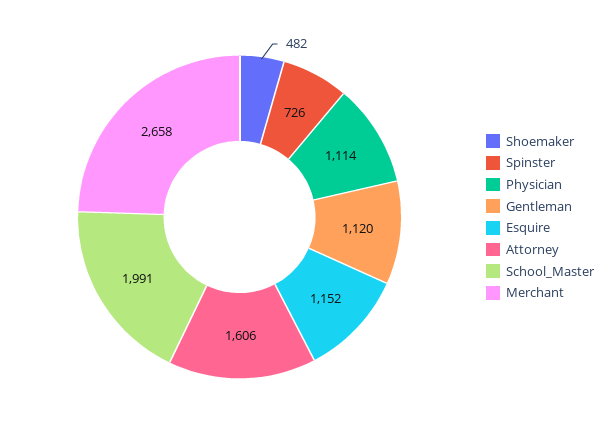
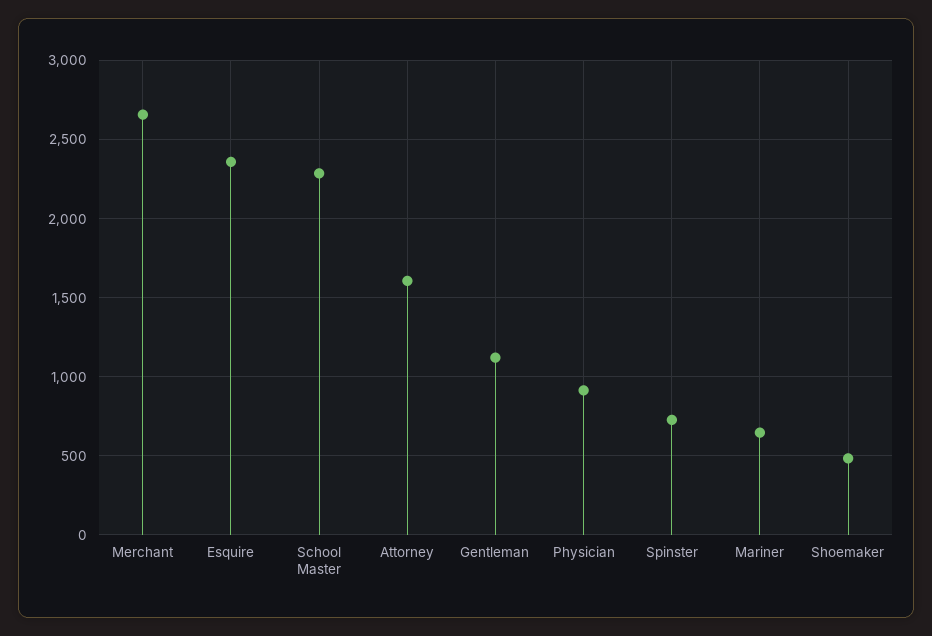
Physician: 1114 -> 900
Esquire: 1152 -> 2350
School_Master: 1991 -> 2300
Mariner: none -> 650

